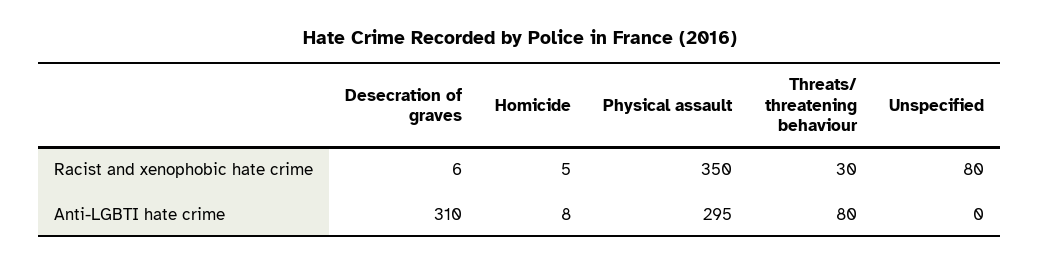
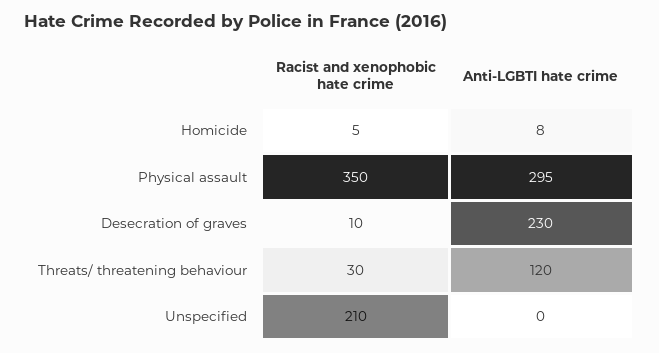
Desecration of graves, Racist and xenophobic hate crime: 6 -> 10
Unspecified, Racist and xenophobic hate crime: 80 -> 210
Desecration of graves, Anti-LGBTI hate crime: 310 -> 230
Threats/ threatening behaviour, Anti-LGBTI hate crime: 80 -> 120

